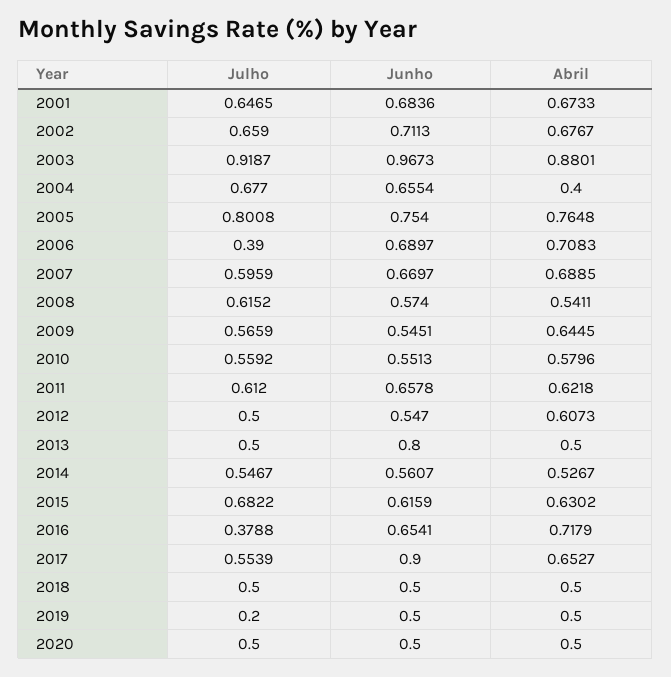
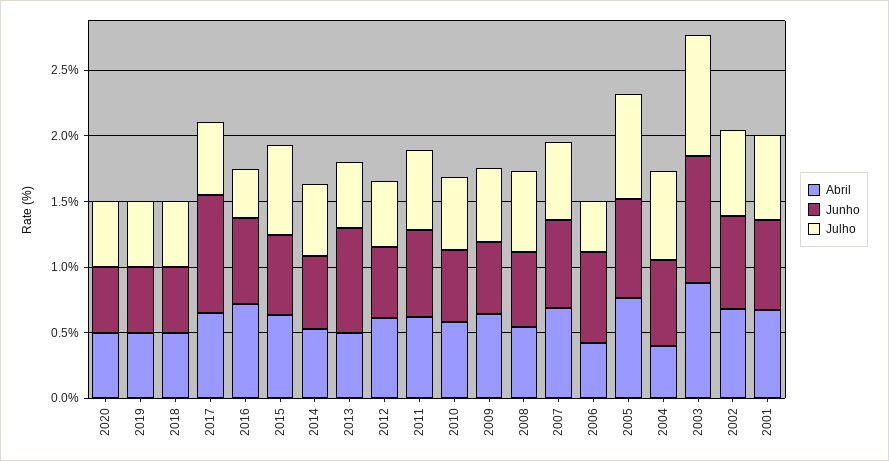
Abril, 2006: 0.7083 -> 0.4
Julho, 2019: 0.2 -> 0.5

